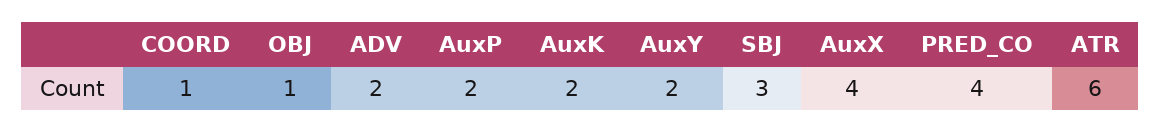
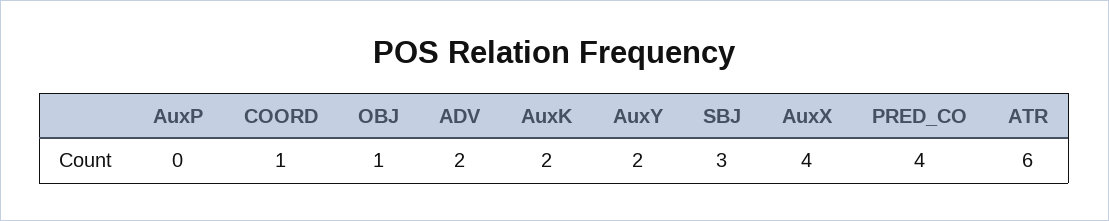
AuxP: 2 -> 0

